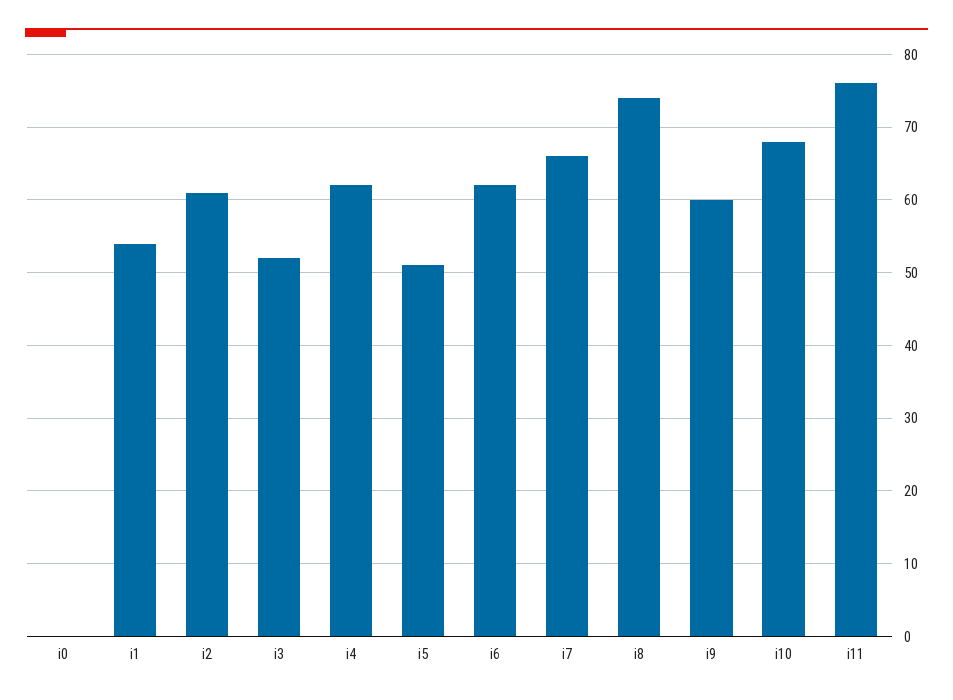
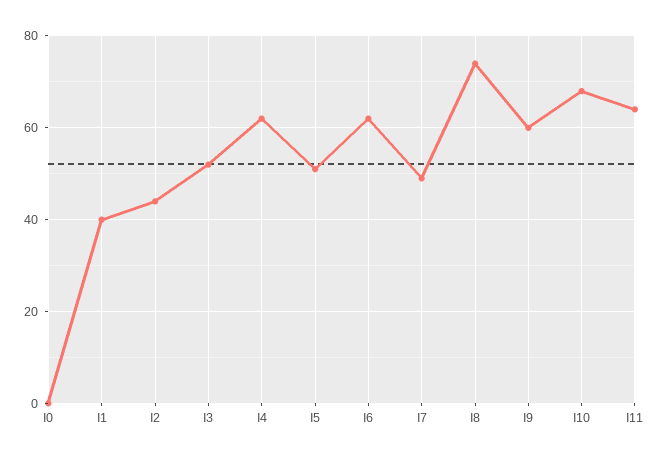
i1: 54 -> 40
i2: 61 -> 45
i7: 66 -> 50
i11: 76 -> 65

